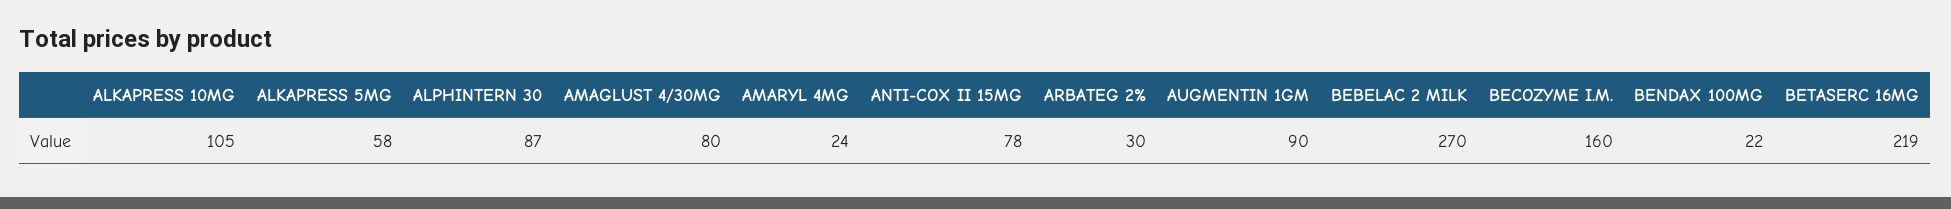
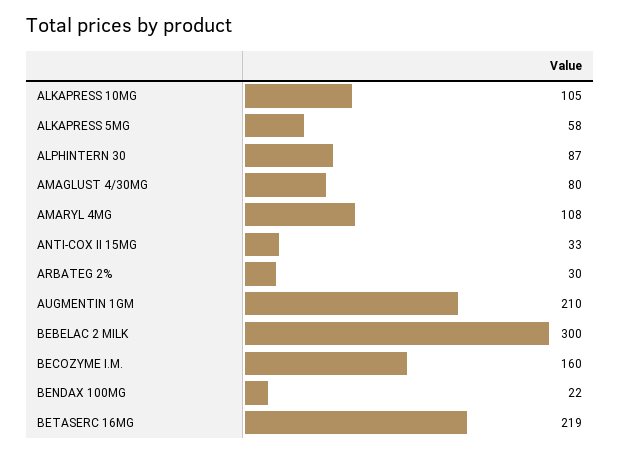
AMARYL 4MG: 24 -> 108
ANTI-COX II 15MG: 78 -> 33
AUGMENTIN 1GM: 90 -> 210
BEBELAC 2 MILK: 270 -> 300

